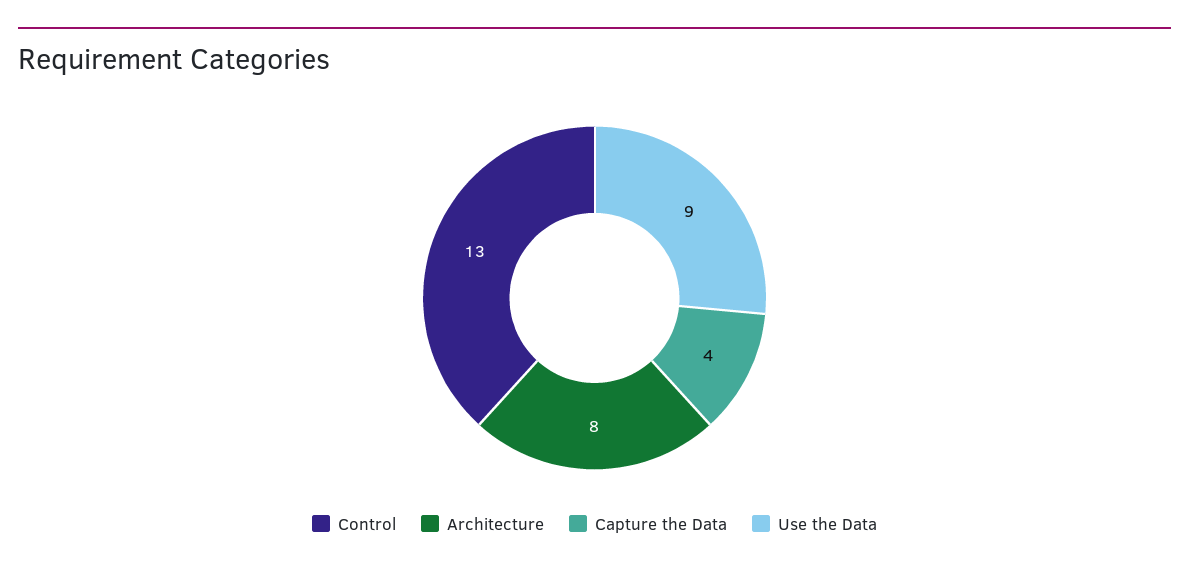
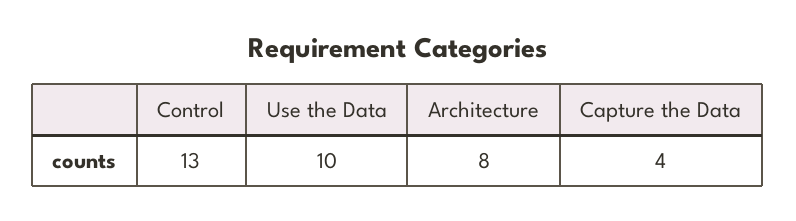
Use the Data: 9 -> 10

